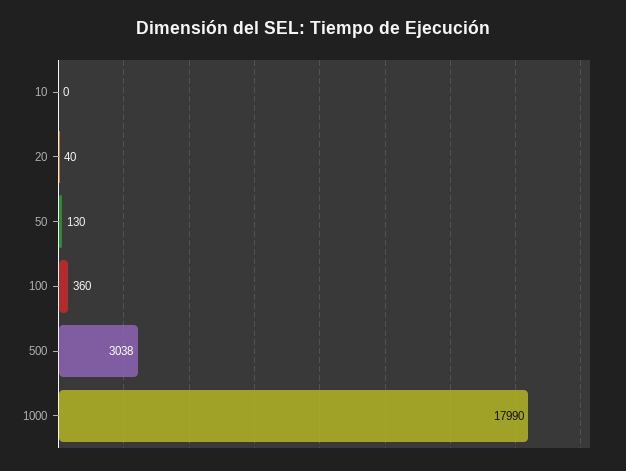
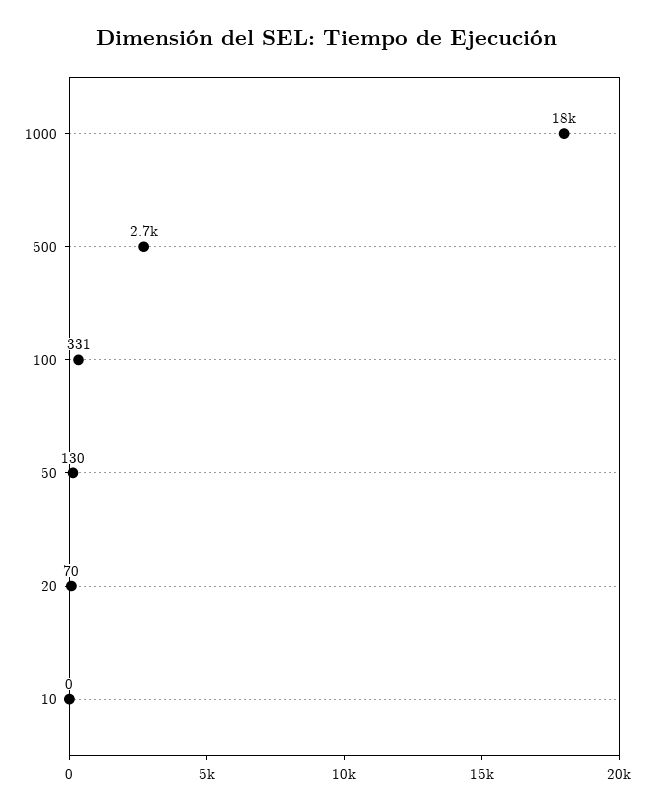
20: 40 -> 70
100: 360 -> 331
500: 3038 -> 2700

